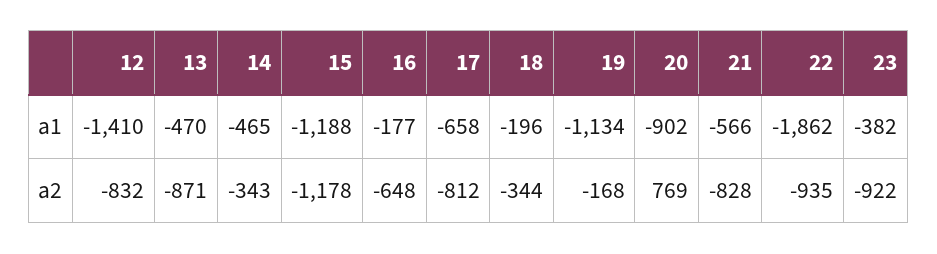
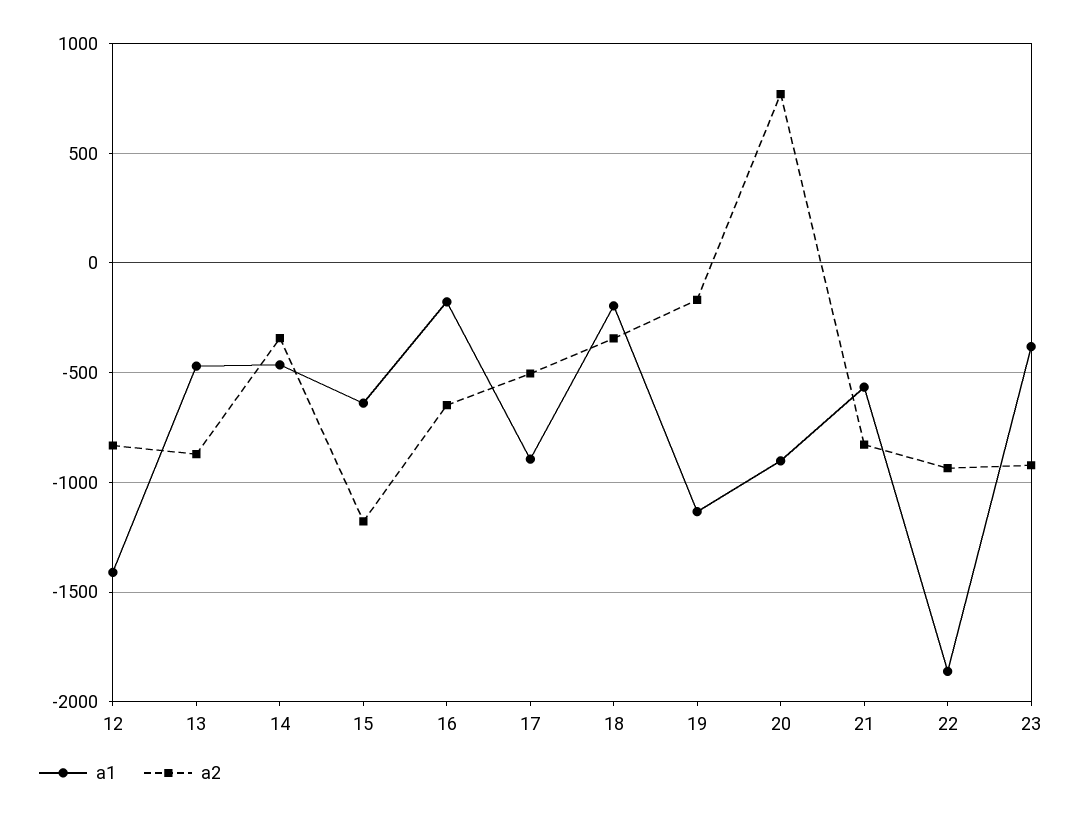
a1, 15: -1188 -> -650
a1, 17: -658 -> -900
a2, 17: -812 -> -500

